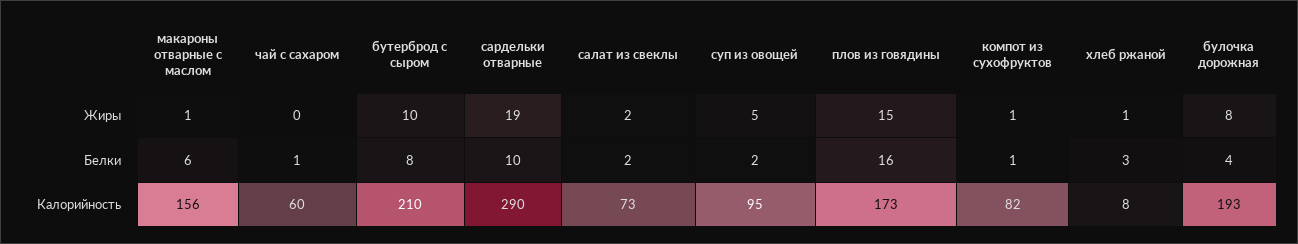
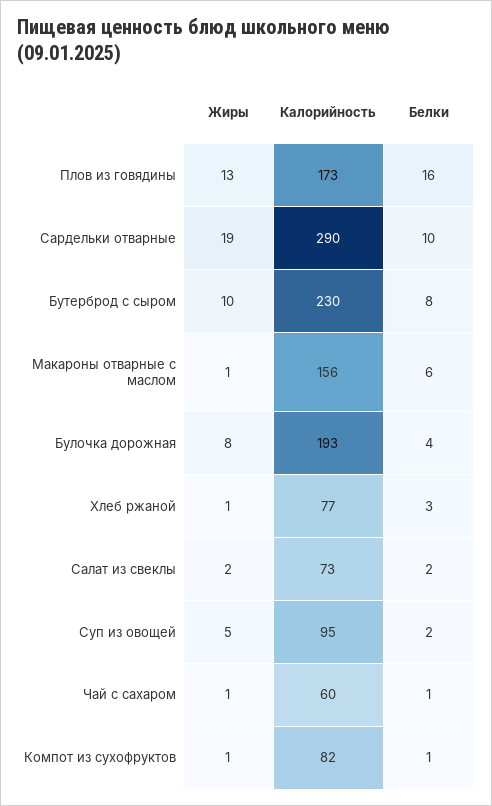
чай с сахаром, Жиры: 0 -> 1
плов из говядины, Жиры: 15 -> 13
бутерброд с сыром, Калорийность: 210 -> 230
хлеб ржаной, Калорийность: 8 -> 77

